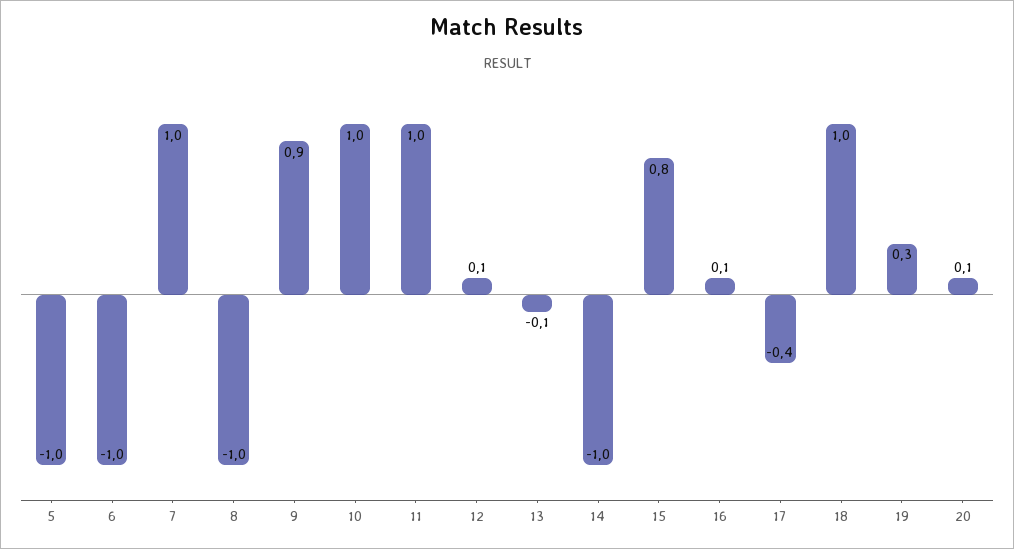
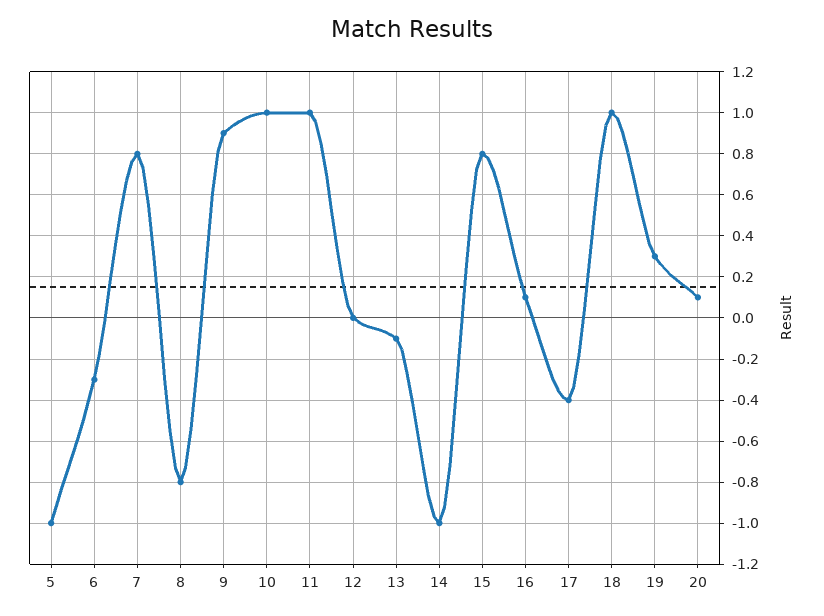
6: -1 -> -0.3
7: 1 -> 0.8
8: -1 -> -0.8
12: 0.1 -> 0

